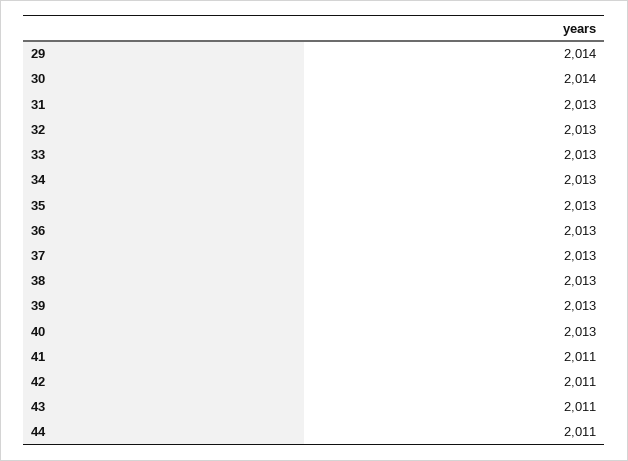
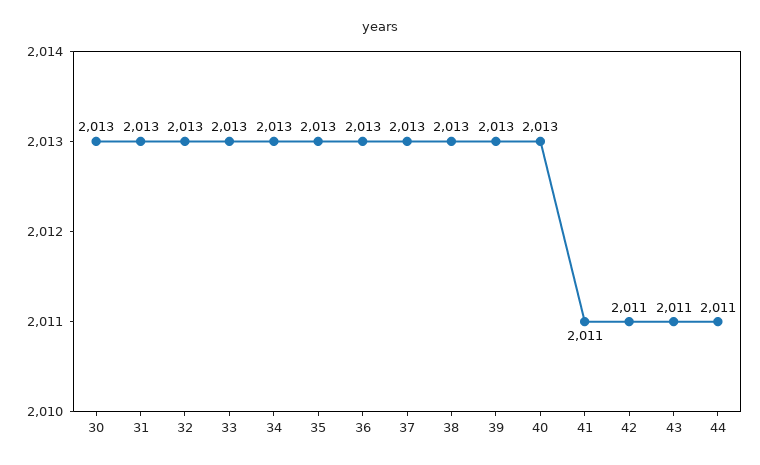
29: 2014 -> none
30: 2014 -> 2013

